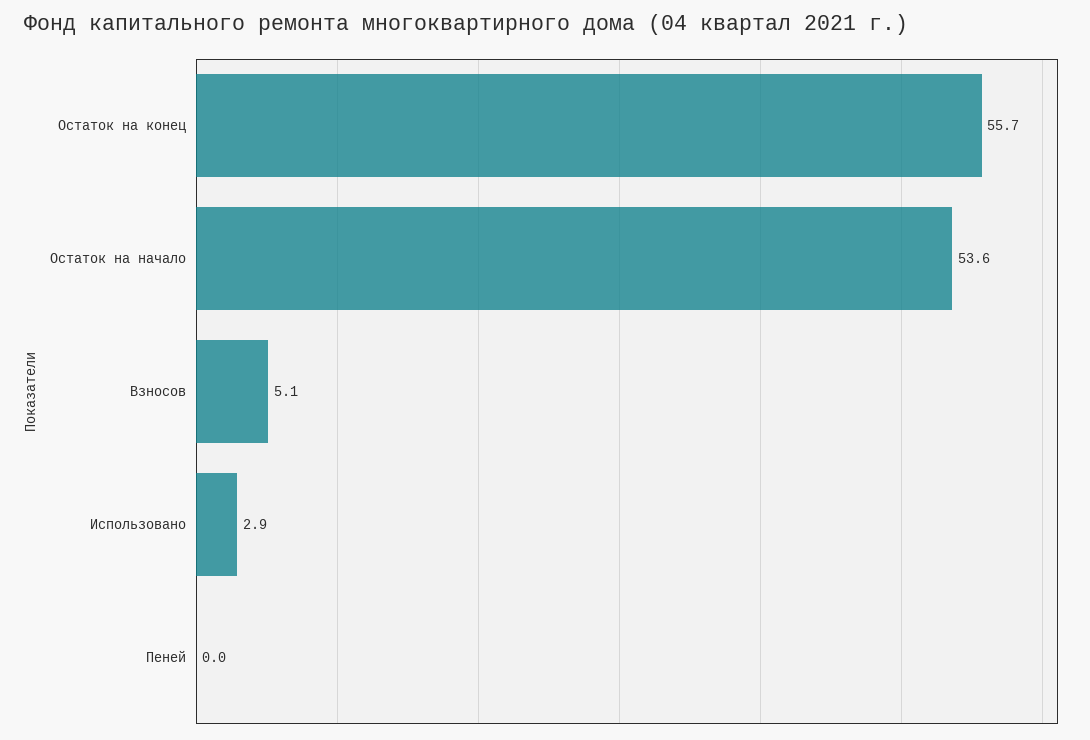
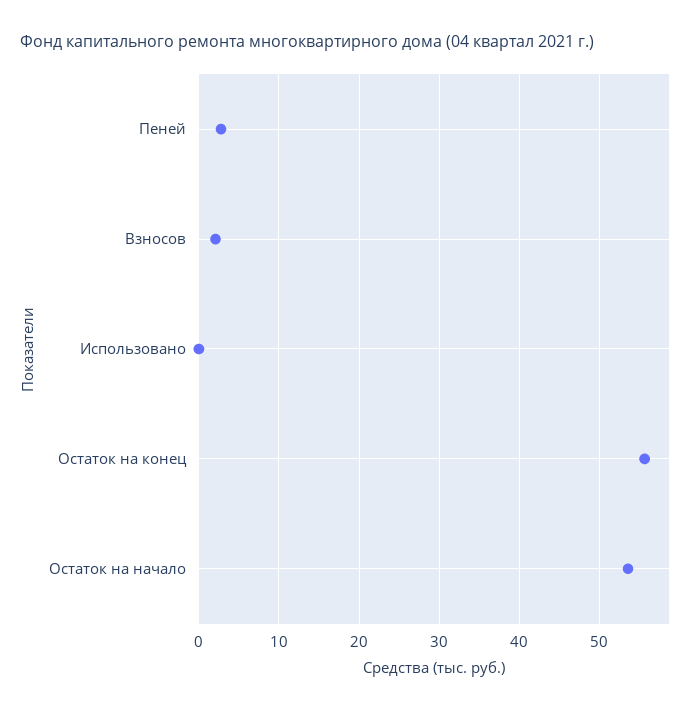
Взносов: 5.1 -> 2
Использовано: 2.9 -> 0
Пеней: 0 -> 3

